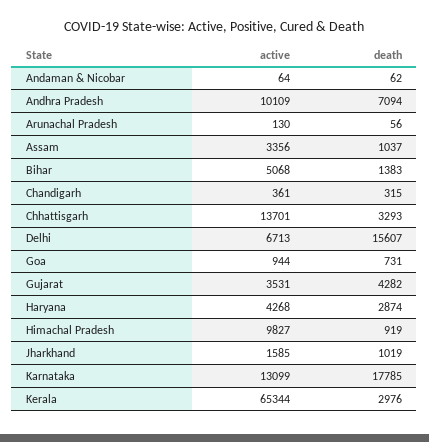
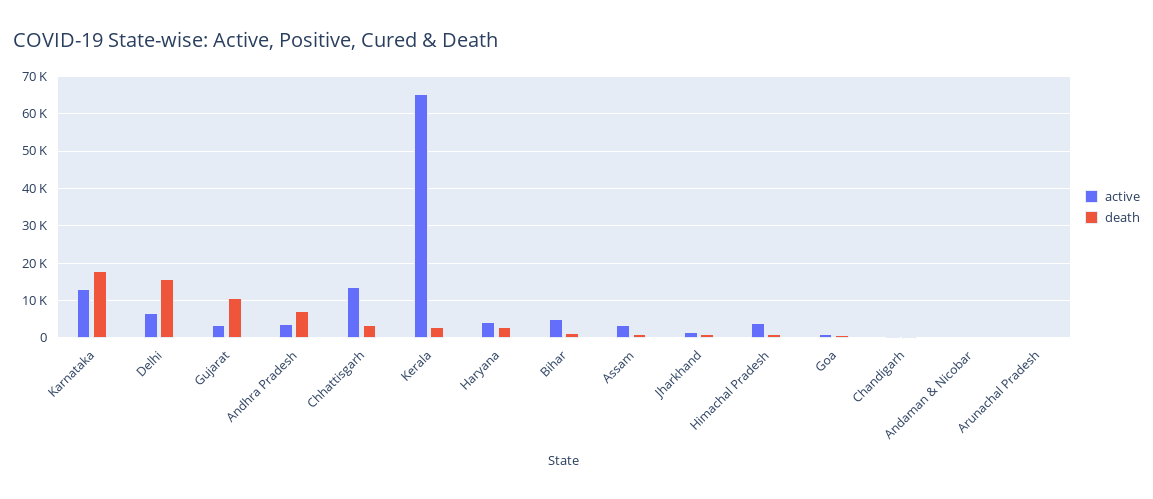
active, Andhra Pradesh: 10109 -> 4000
death, Gujarat: 4282 -> 10000
active, Himachal Pradesh: 9827 -> 4000

